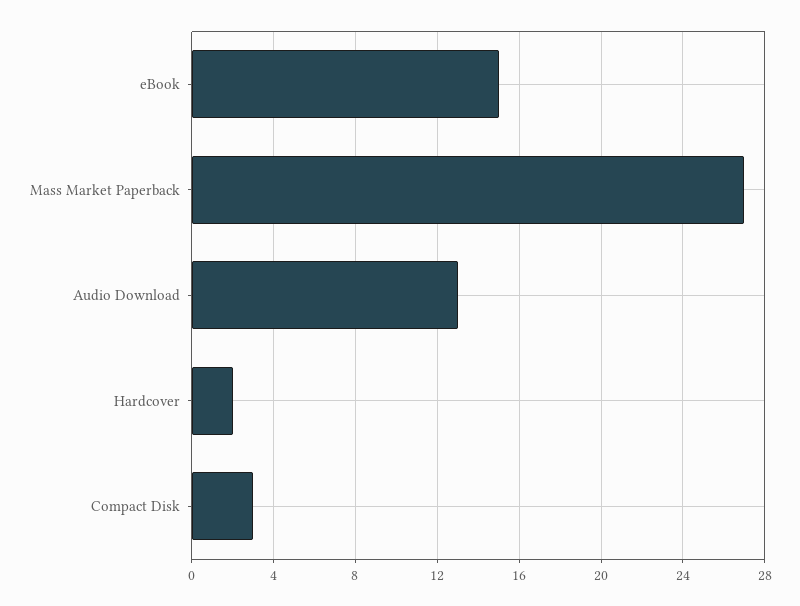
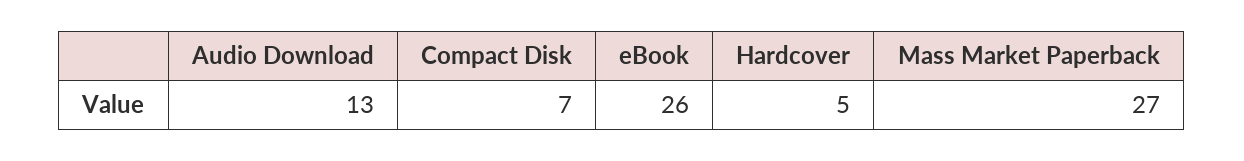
eBook: 15 -> 26
Hardcover: 2 -> 5
Compact Disk: 3 -> 7

